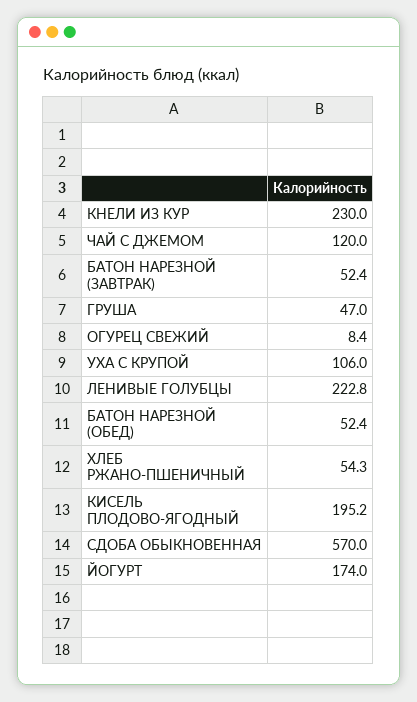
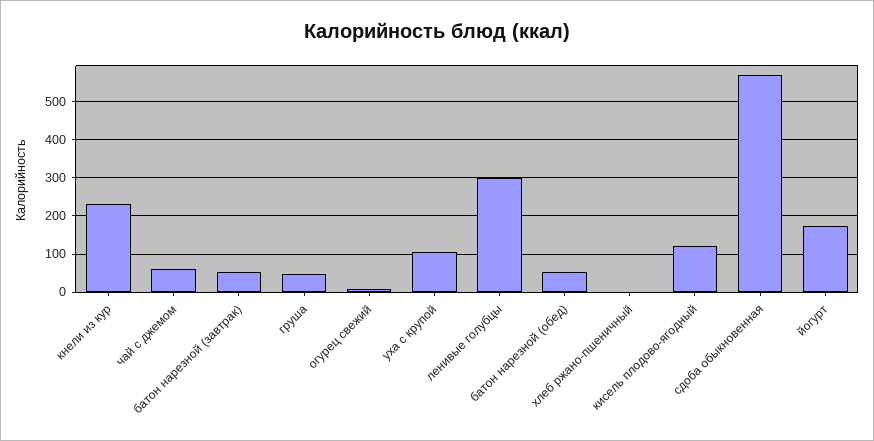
ЧАЙ С ДЖЕМОМ: 120 -> 60
ЛЕНИВЫЕ ГОЛУБЦЫ: 222.8 -> 300
ХЛЕБ РЖАНО-ПШЕНИЧНЫЙ: 54.3 -> 0
КИСЕЛЬ ПЛОДОВО-ЯГОДНЫЙ: 195.2 -> 120

